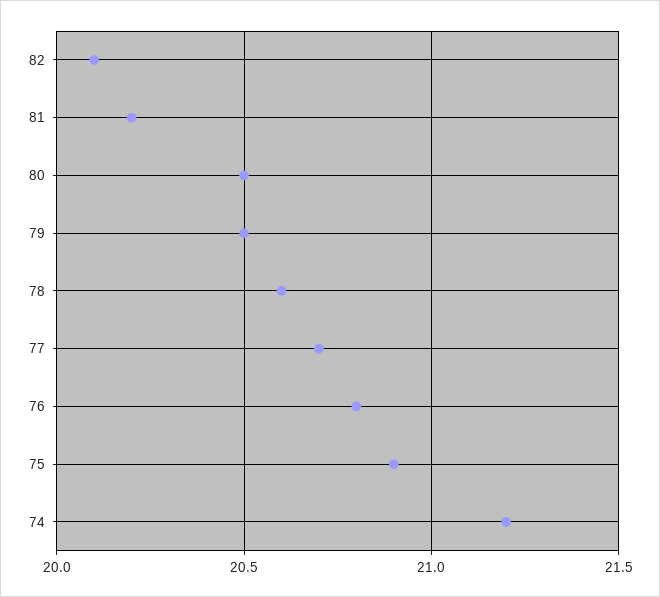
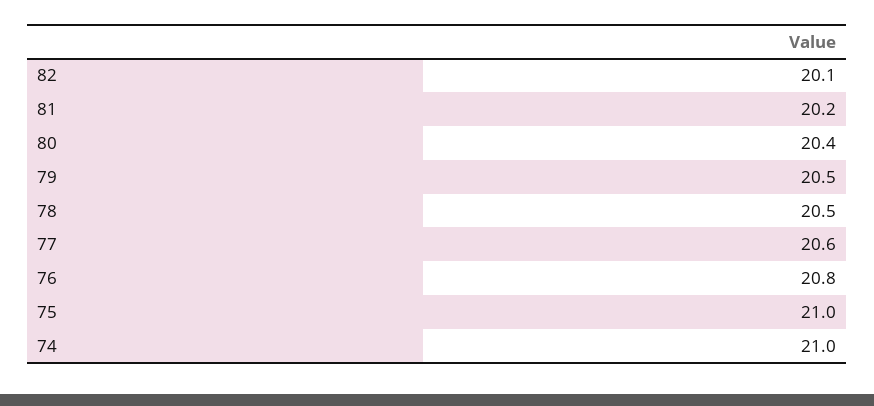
80: 20.5 -> 20.4
78: 20.6 -> 20.5
77: 20.7 -> 20.6
75: 20.9 -> 21
74: 21.2 -> 21

